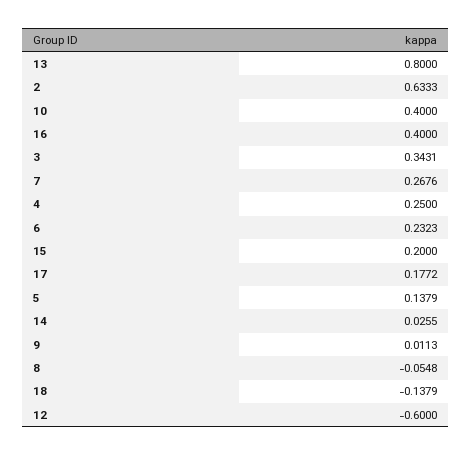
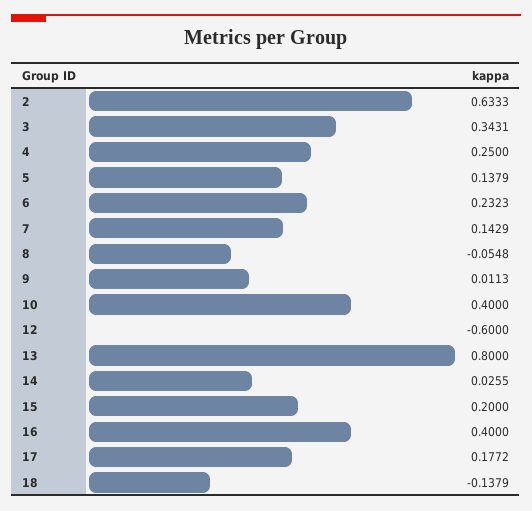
7: 0.2676 -> 0.1429

